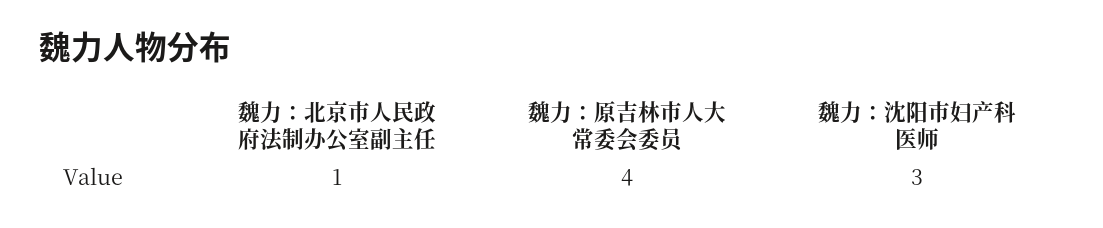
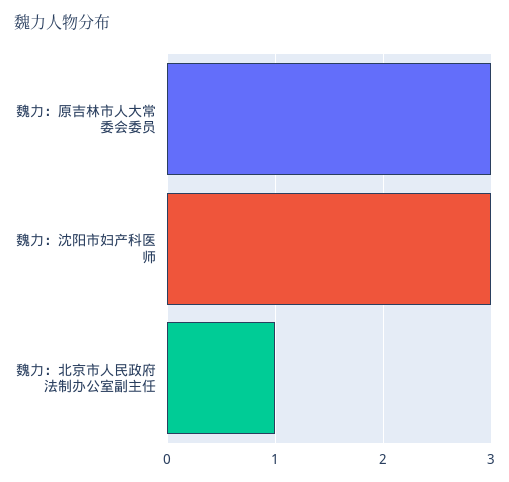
魏力：原吉林市人大常委会委员: 4 -> 3

